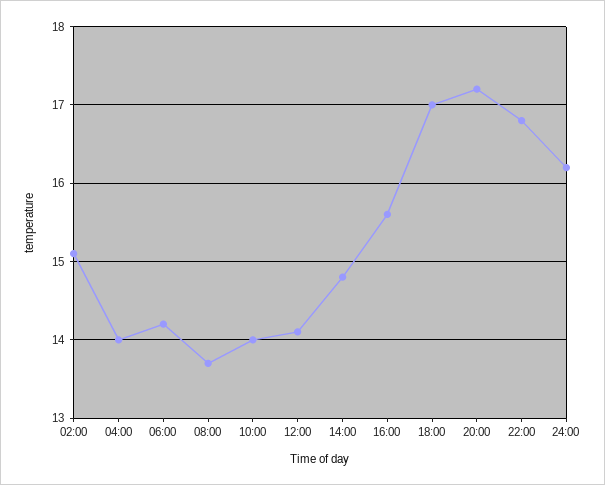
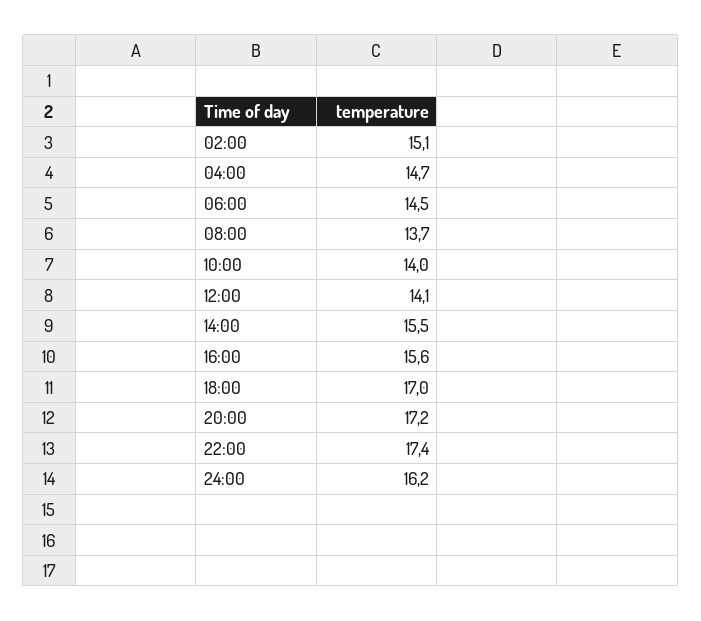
04:00: 14 -> 14.7
06:00: 14.2 -> 14.5
14:00: 14.8 -> 15.5
22:00: 16.8 -> 17.4

